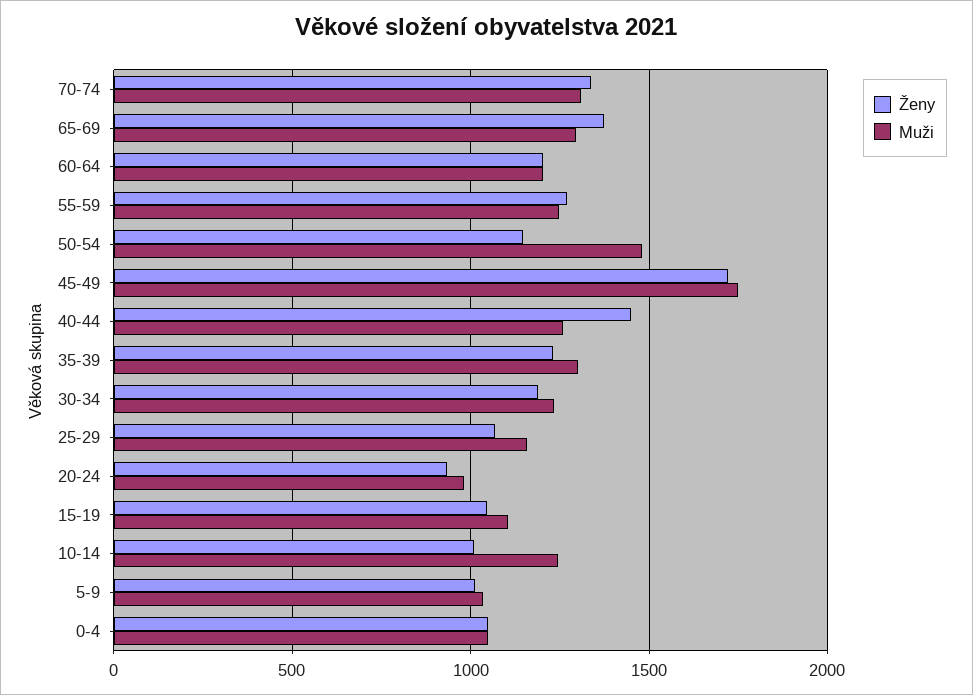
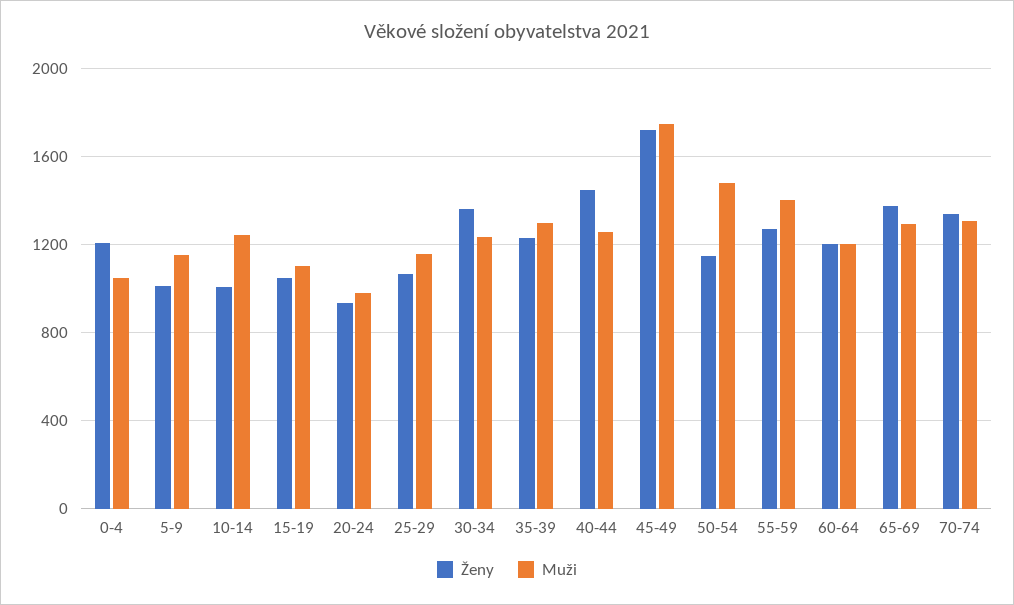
Muži, 55-59: 1250 -> 1400
Ženy, 30-34: 1200 -> 1350
Muži, 5-9: 1050 -> 1150
Ženy, 0-4: 1050 -> 1200

